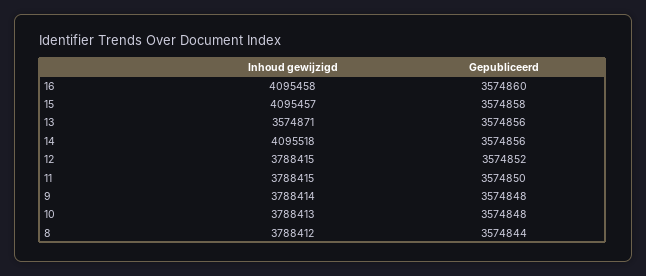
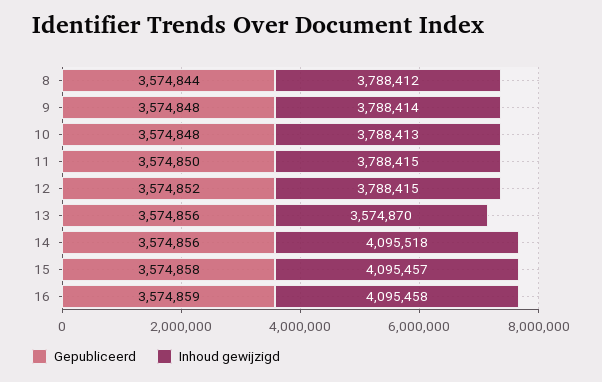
Gepubliceerd, 16: 3574860 -> 3574859
Inhoud gewijzigd, 13: 3574871 -> 3574870

